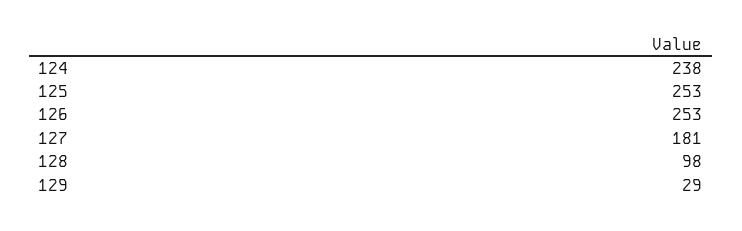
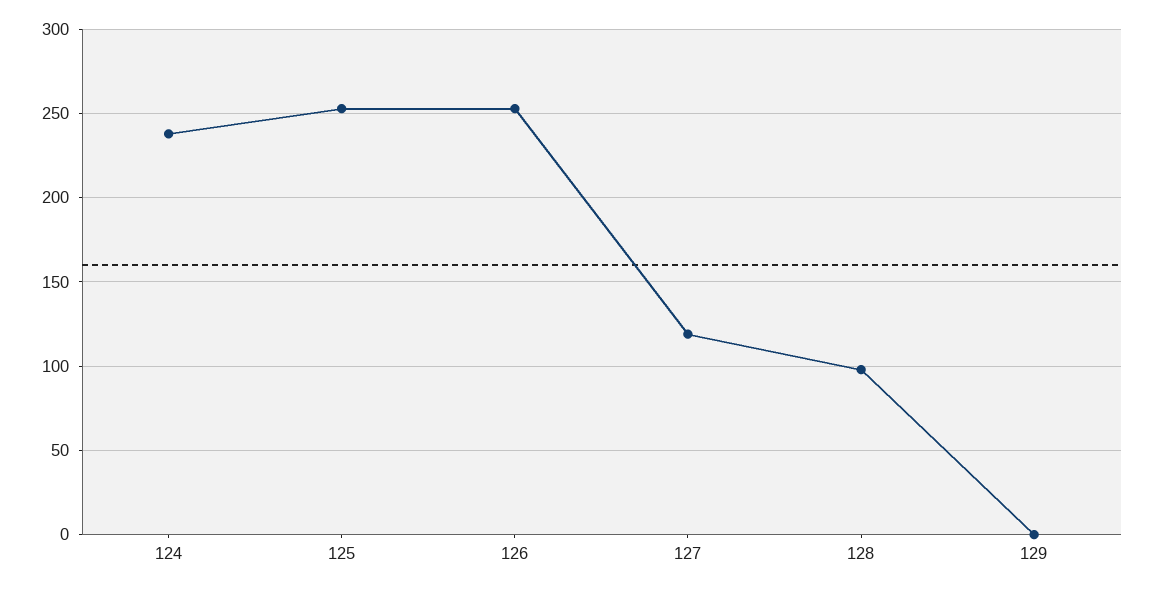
127: 181 -> 120
129: 29 -> 0

